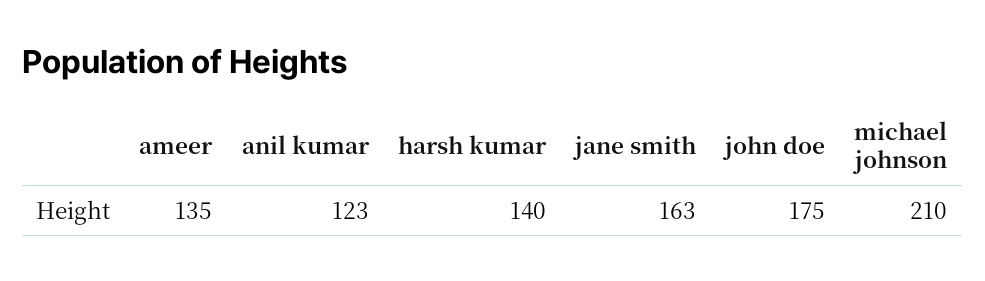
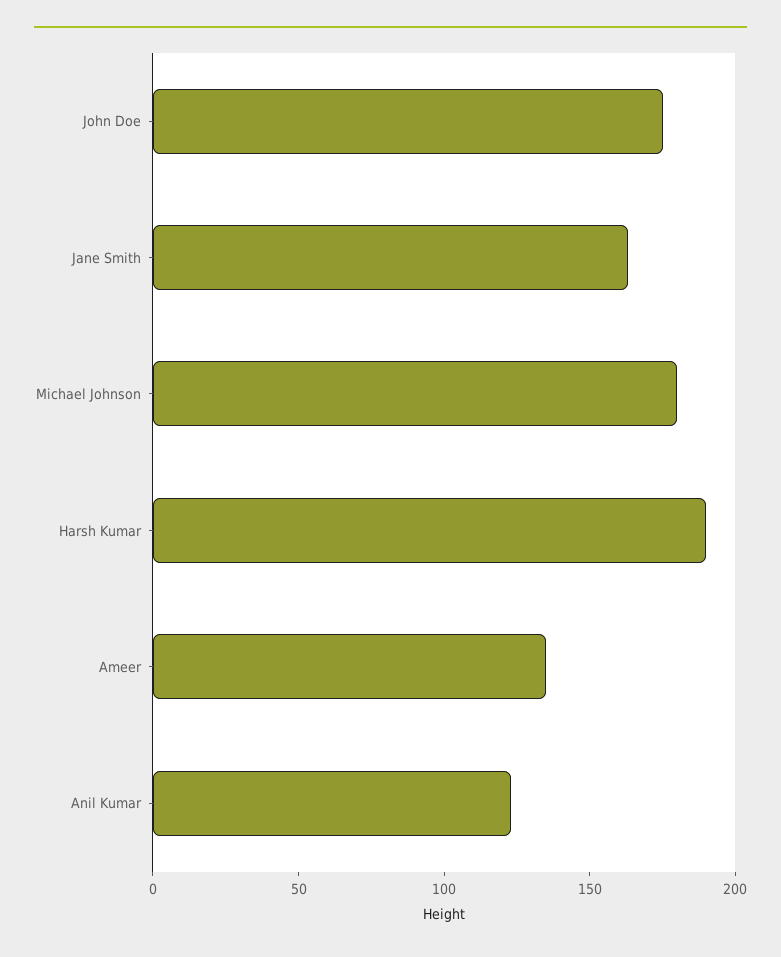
harsh kumar: 140 -> 190
michael johnson: 210 -> 180

